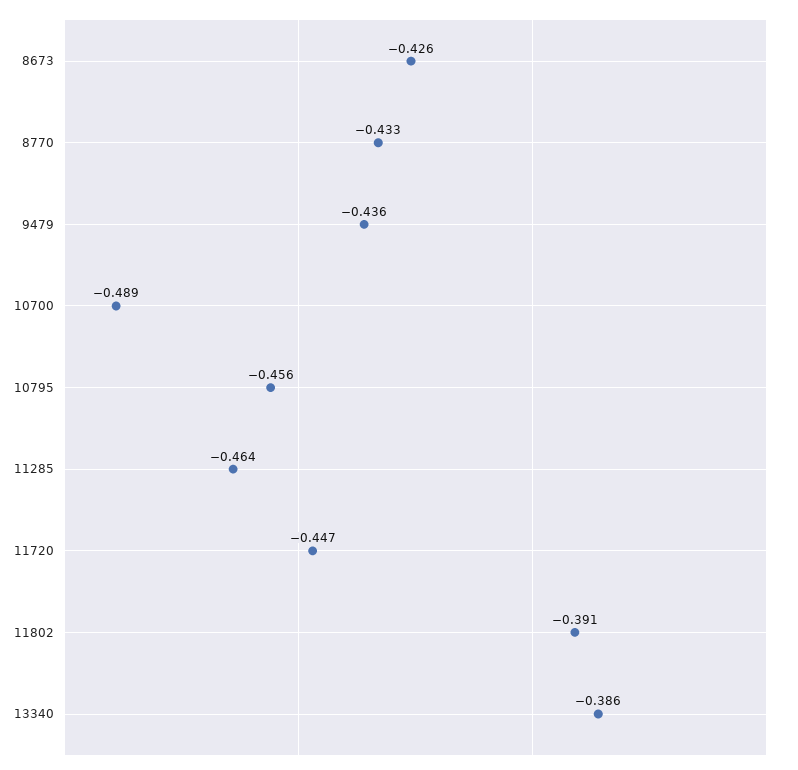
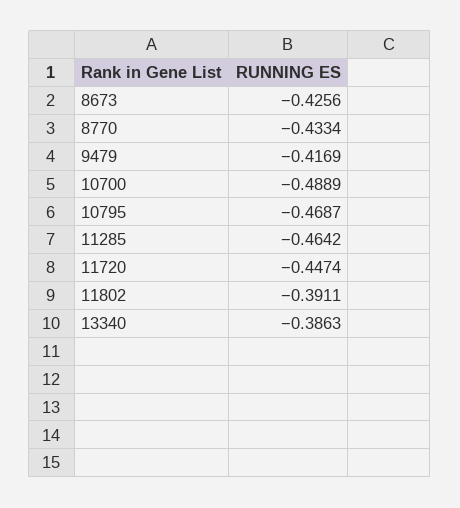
9479: -0.436 -> -0.4169
10795: -0.456 -> -0.4687

